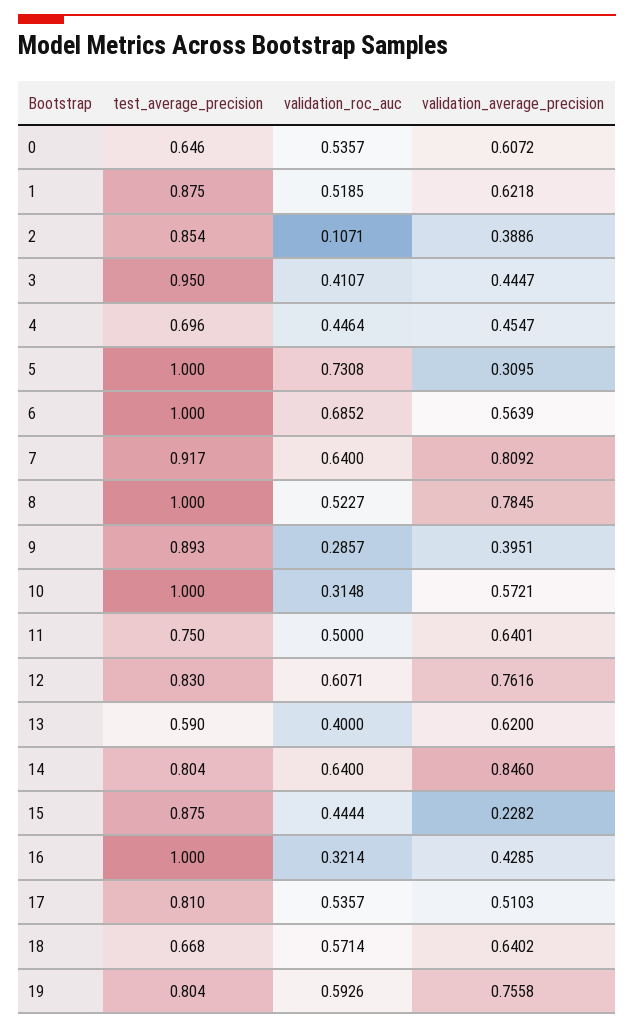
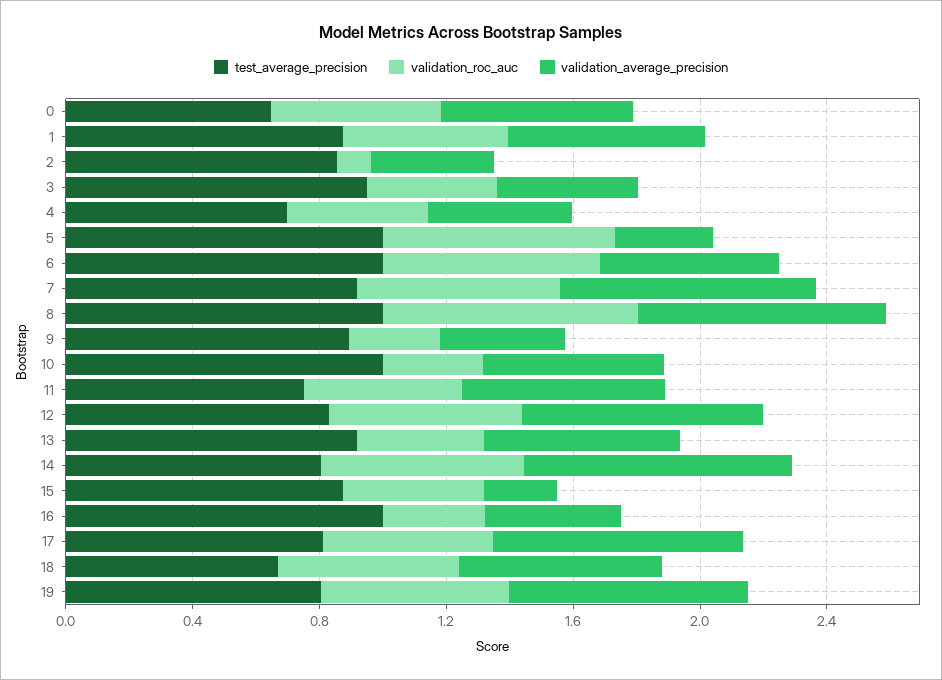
validation_roc_auc, 8: 0.5227 -> 0.8
test_average_precision, 13: 0.59 -> 0.9
validation_average_precision, 17: 0.5103 -> 0.8

